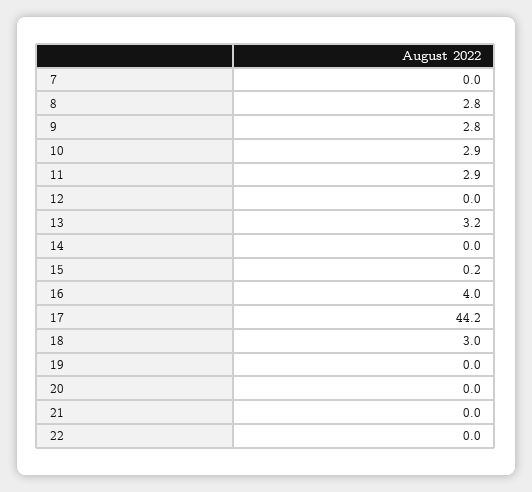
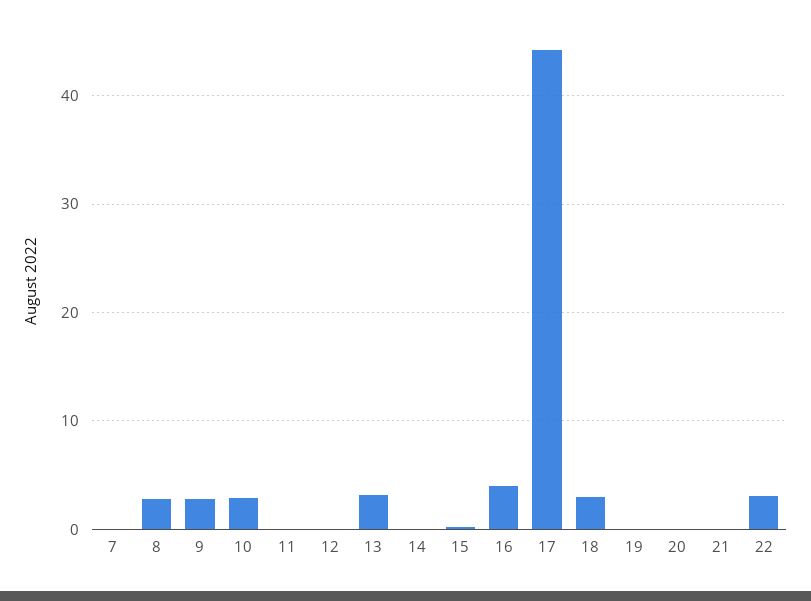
11: 2.9 -> 0
22: 0 -> 3

